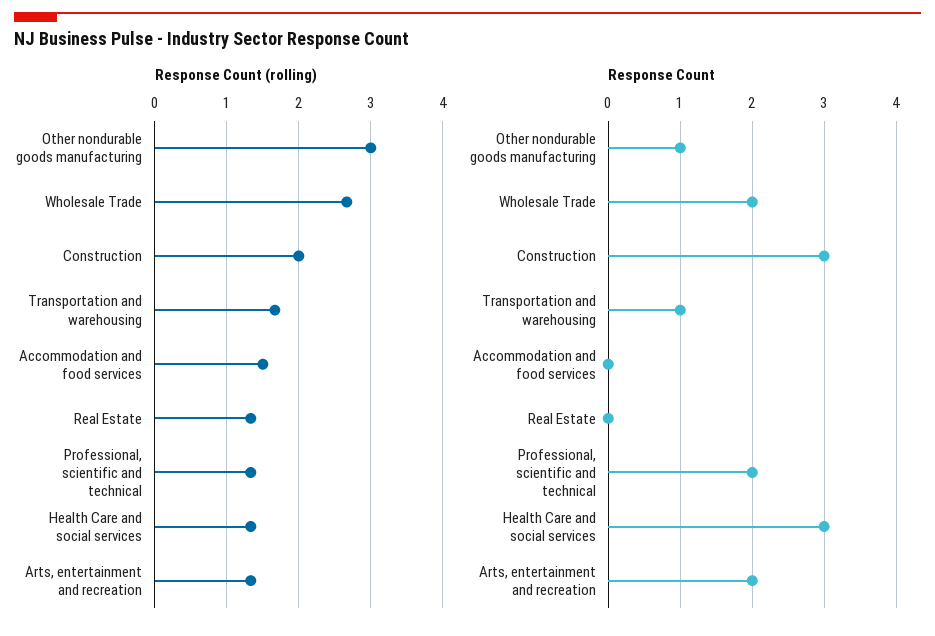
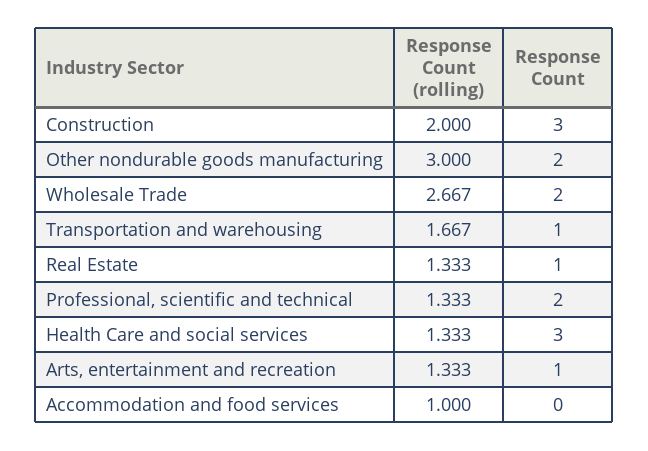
Response Count (rolling), Accommodation and food services: 1.5 -> 1
Response Count, Other nondurable goods manufacturing: 1 -> 2
Response Count, Real Estate: 0 -> 1
Response Count, Arts, entertainment and recreation: 2 -> 1

